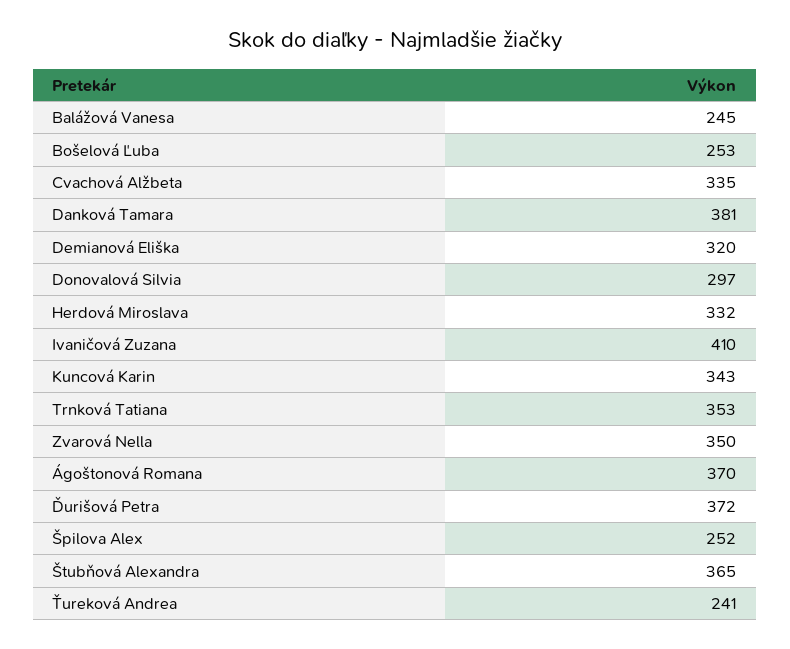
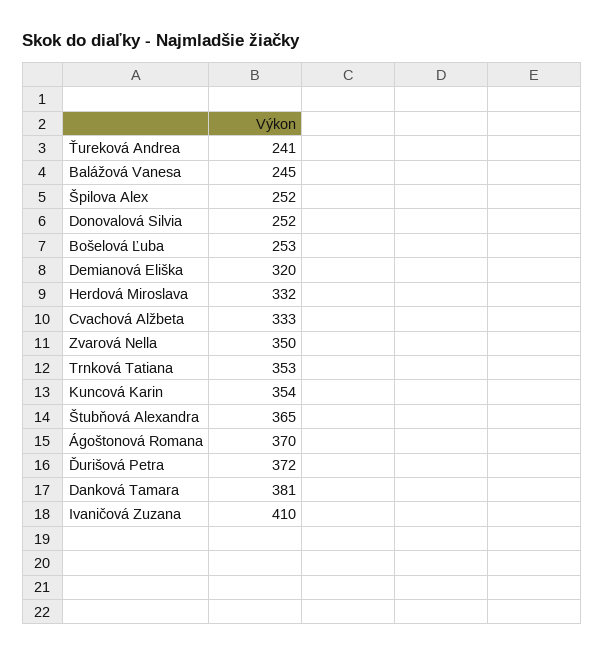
Cvachová Alžbeta: 335 -> 333
Donovalová Silvia: 297 -> 252
Kuncová Karin: 343 -> 354

